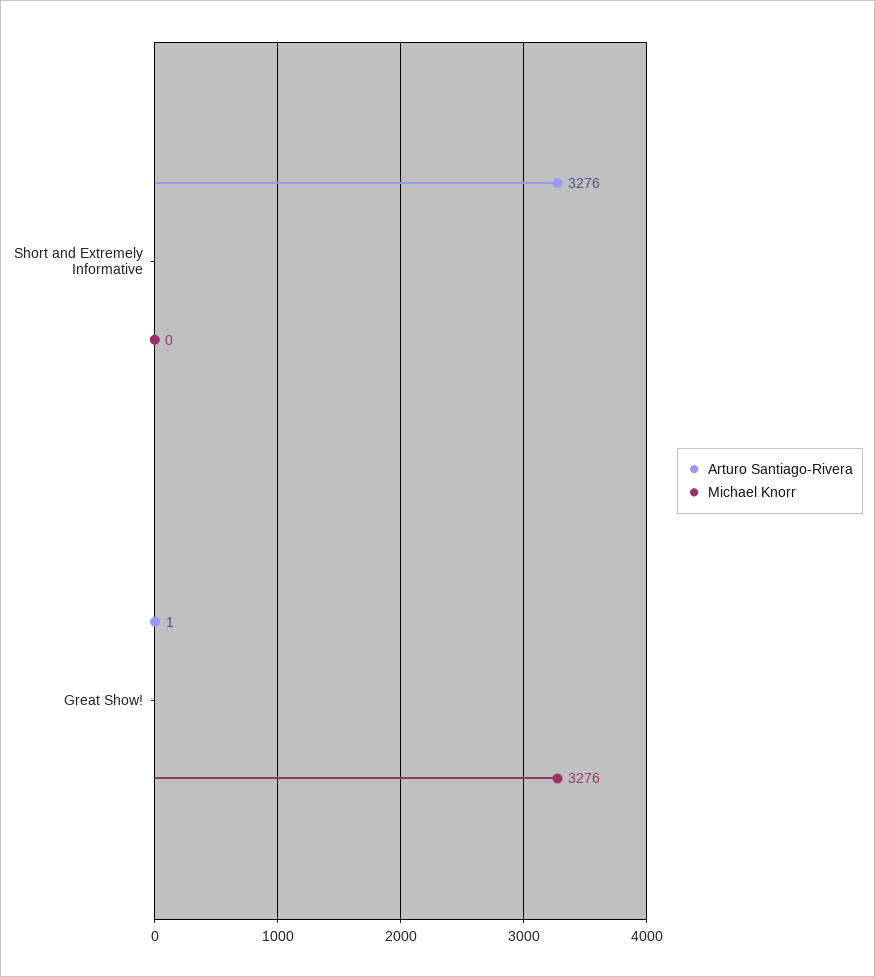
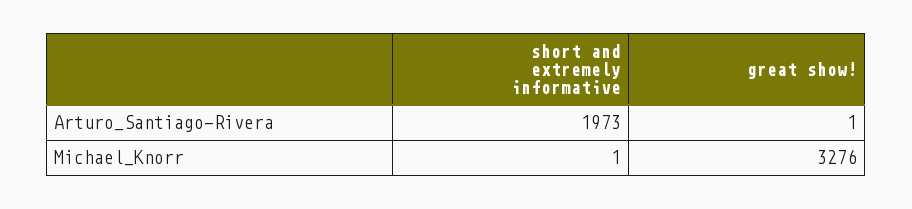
Arturo Santiago-Rivera, Short and Extremely Informative: 3276 -> 1973
Michael Knorr, Short and Extremely Informative: 0 -> 1

